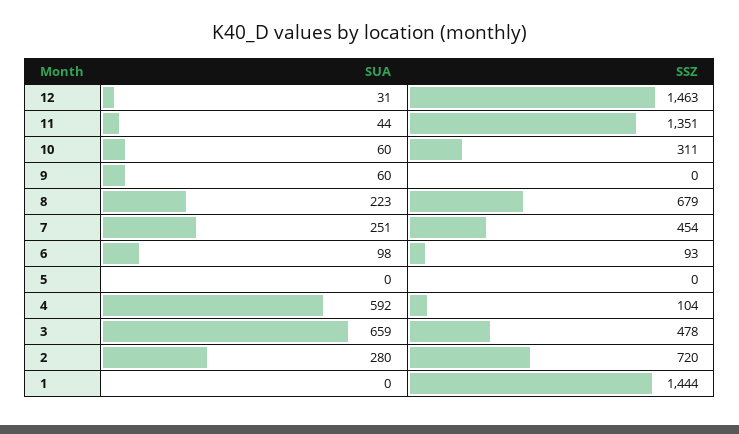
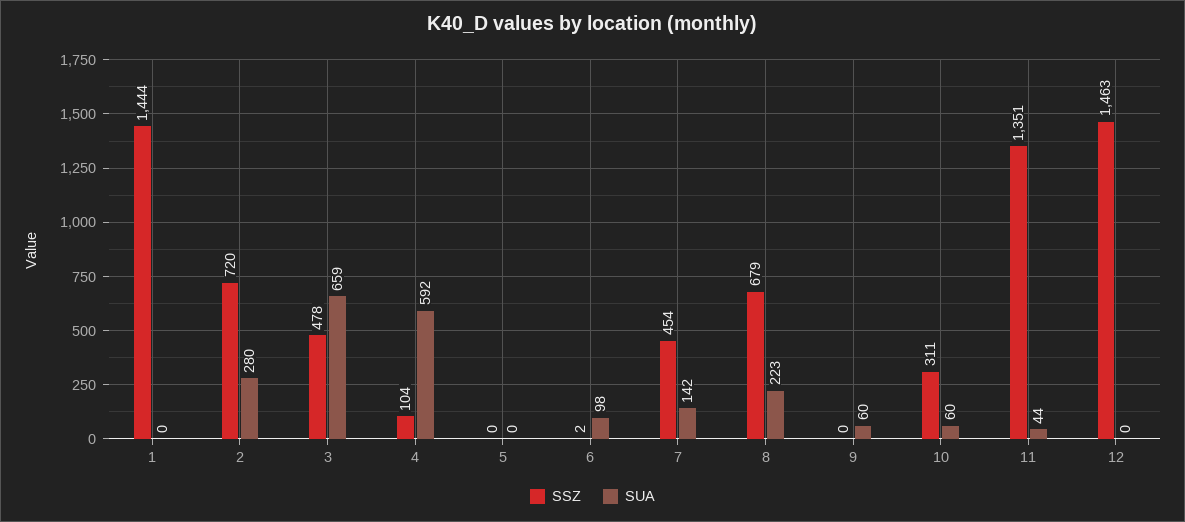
SUA, 12: 31 -> 0
SUA, 7: 251 -> 142
SSZ, 6: 93 -> 2

